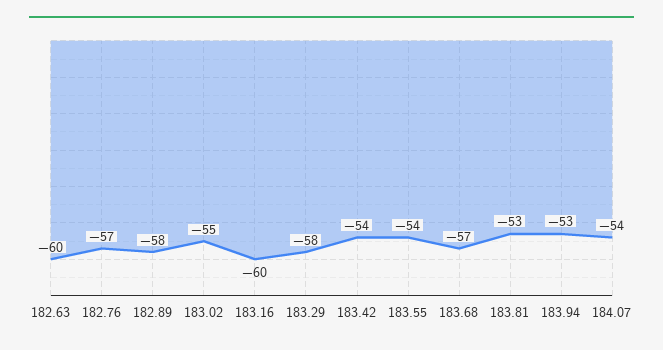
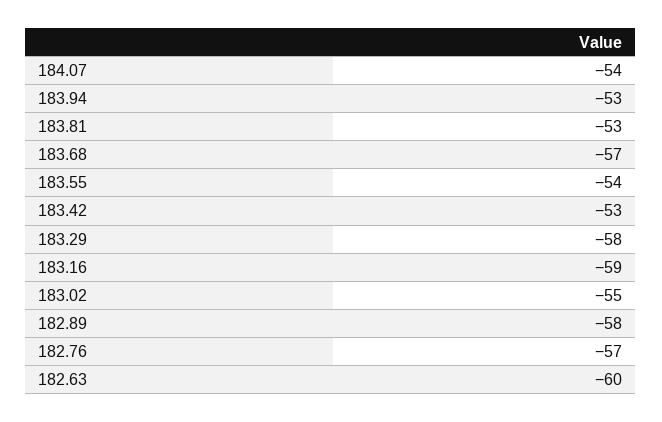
183.16: -60 -> -59
183.42: -54 -> -53

